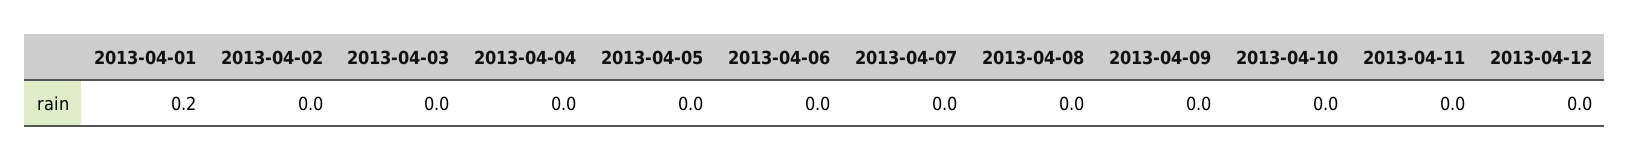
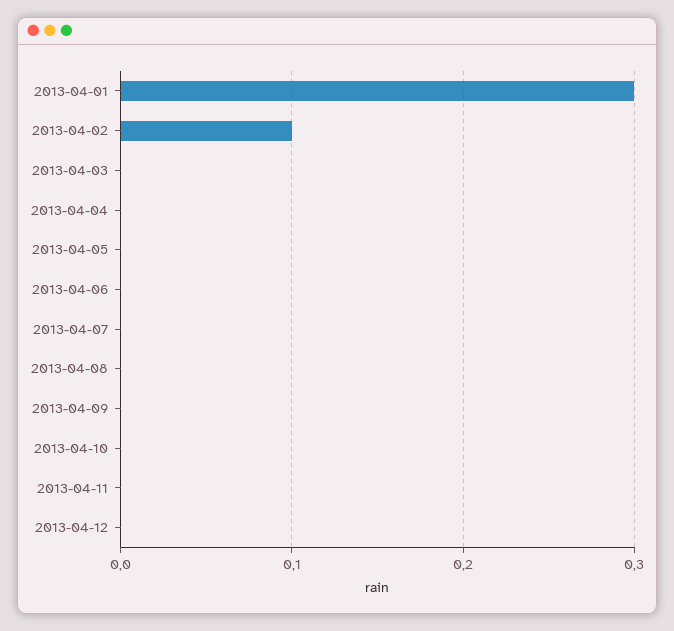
2013-04-01: 0.2 -> 0.3
2013-04-02: 0 -> 0.1

